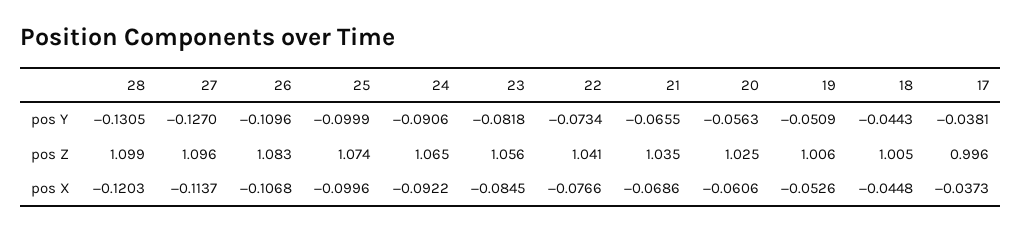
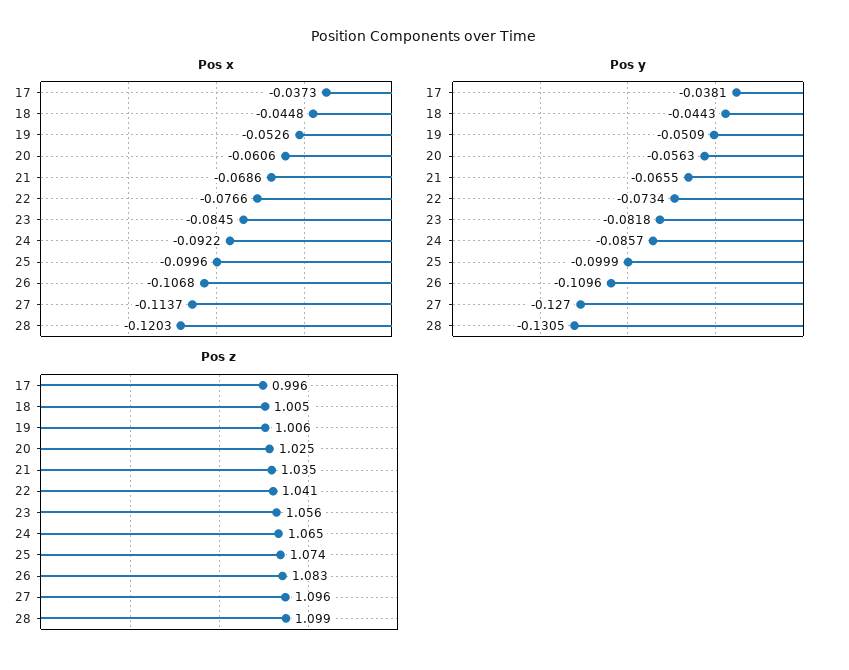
pos Y, 24: -0.0906 -> -0.0857

